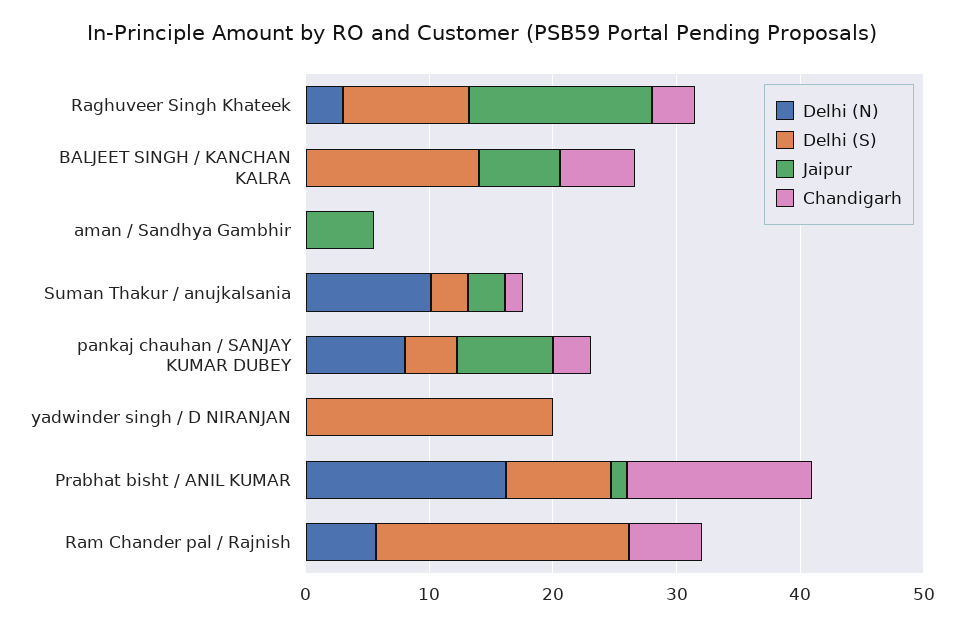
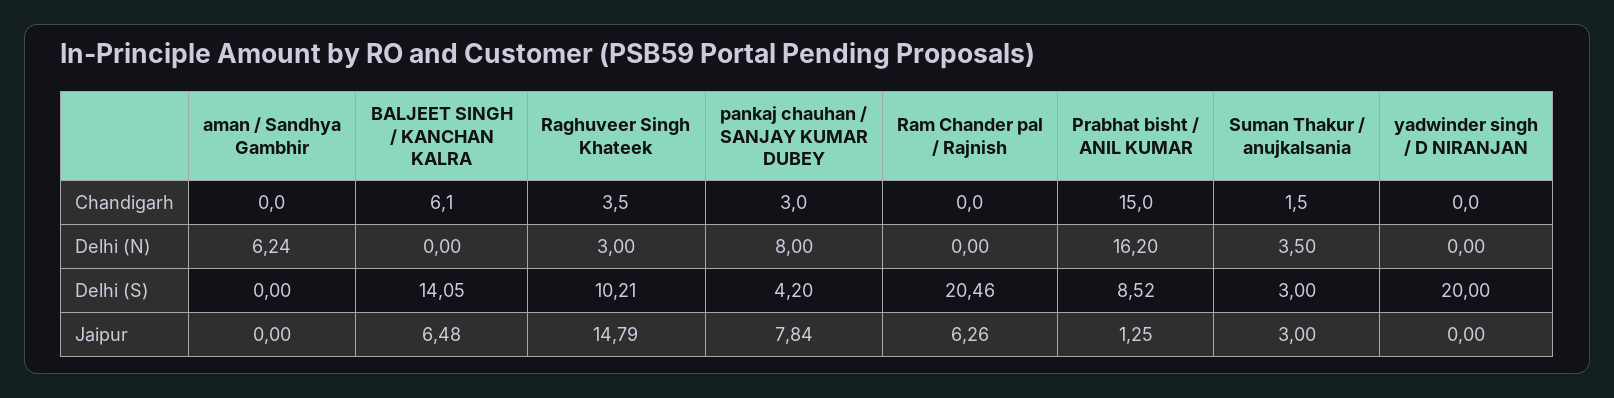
Delhi (N), aman / Sandhya Gambhir: 0 -> 6.24
Jaipur, aman / Sandhya Gambhir: 6 -> 0
Delhi (N), Suman Thakur / anujkalsania: 10 -> 3.5
Delhi (N), Ram Chander pal / Rajnish: 6 -> 0
Jaipur, Ram Chander pal / Rajnish: 0 -> 6.26
Chandigarh, Ram Chander pal / Rajnish: 6 -> 0

